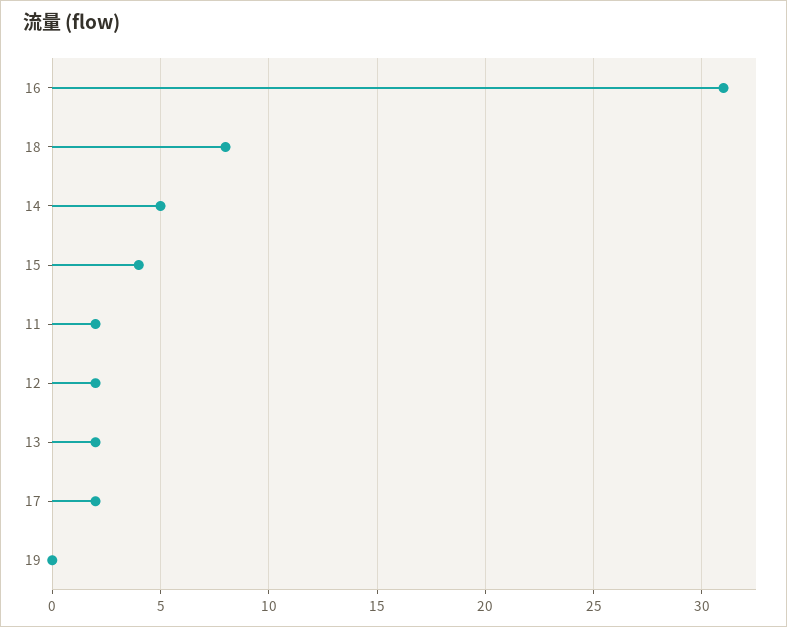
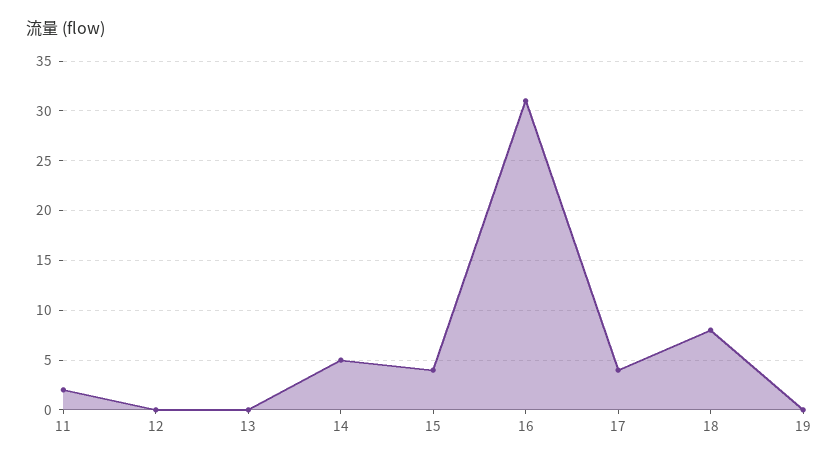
12: 2 -> 0
13: 2 -> 0
17: 2 -> 4

